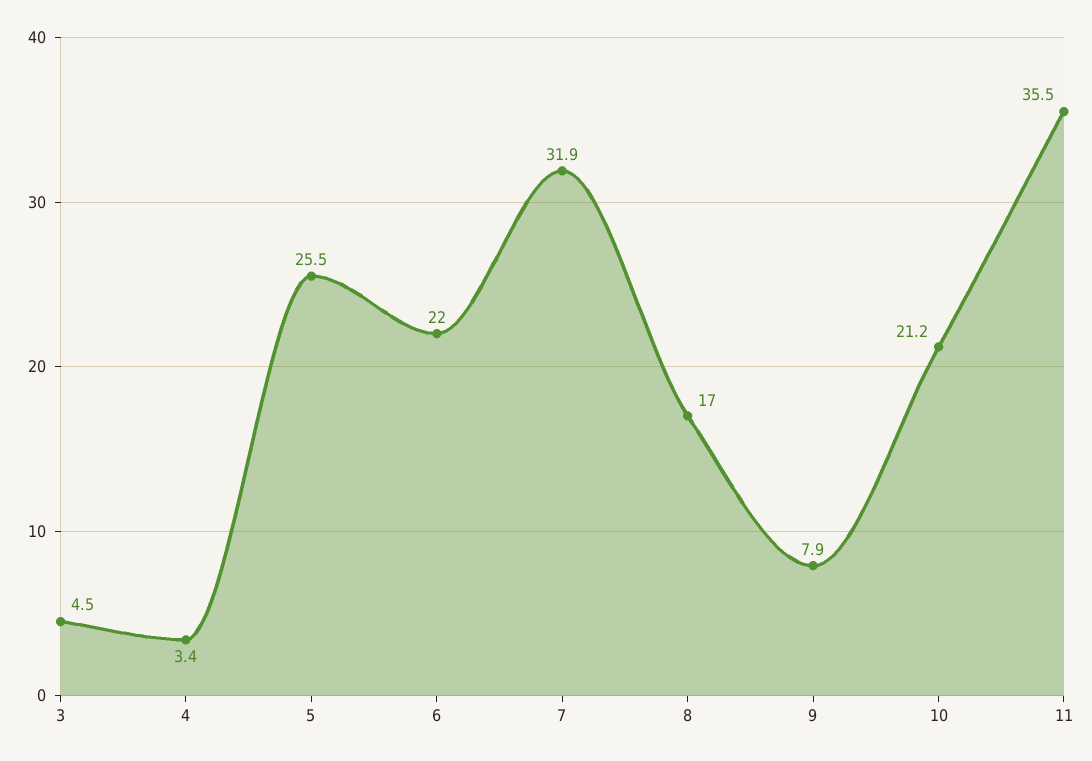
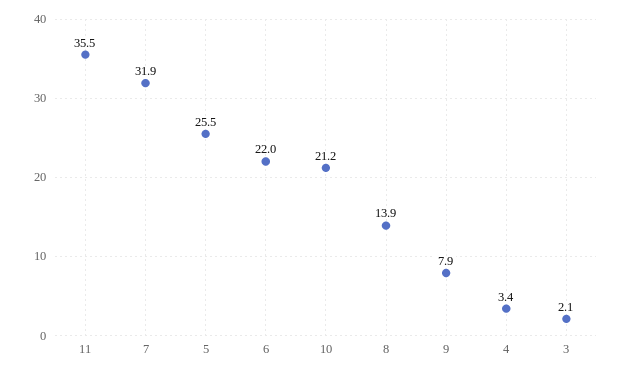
3: 4.5 -> 2.1
8: 17 -> 13.9

